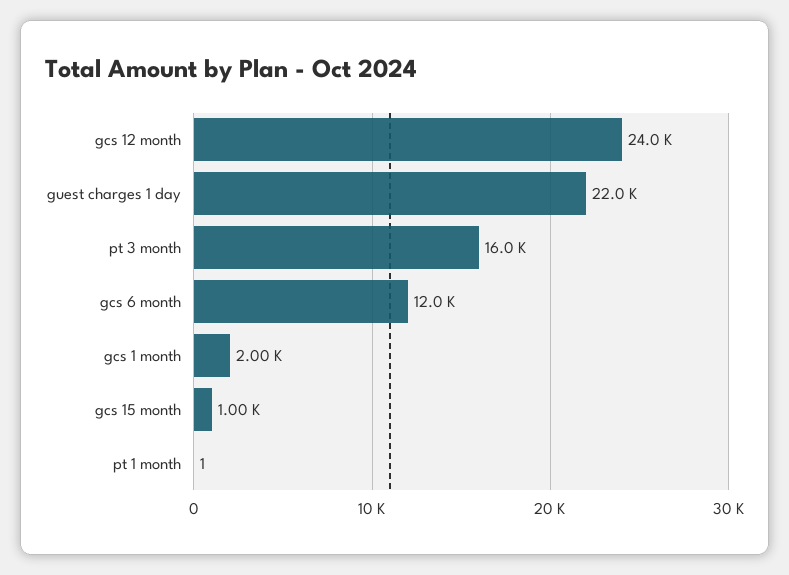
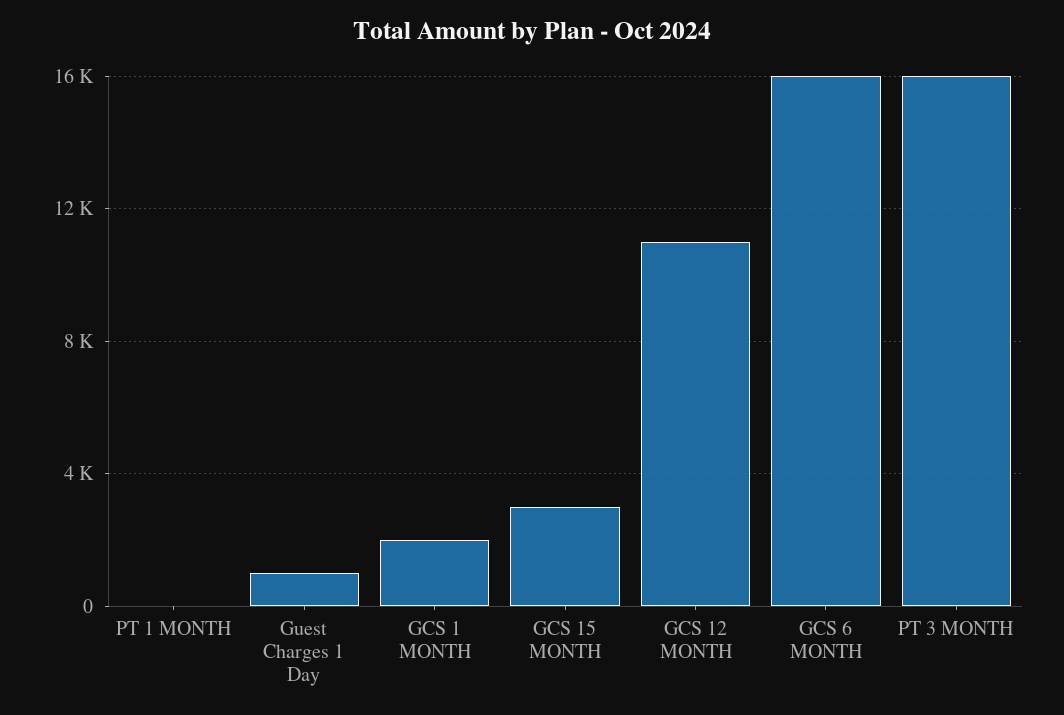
gcs 12 month: 24000 -> 11000
guest charges 1 day: 22000 -> 1000
gcs 6 month: 12000 -> 16000
gcs 15 month: 1000 -> 3000

